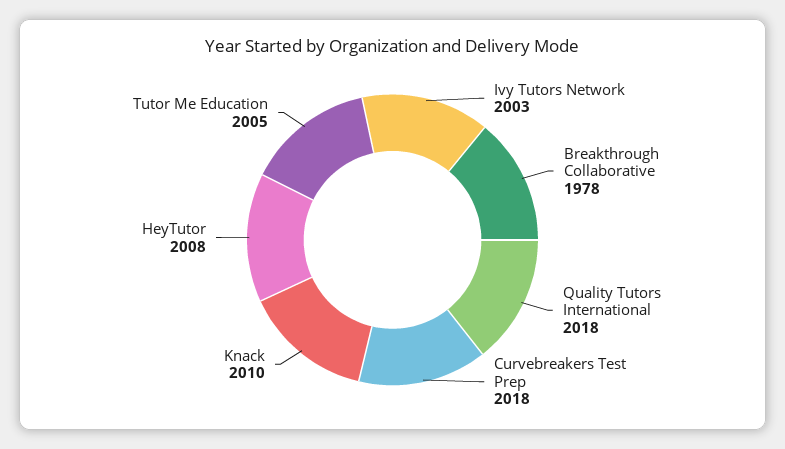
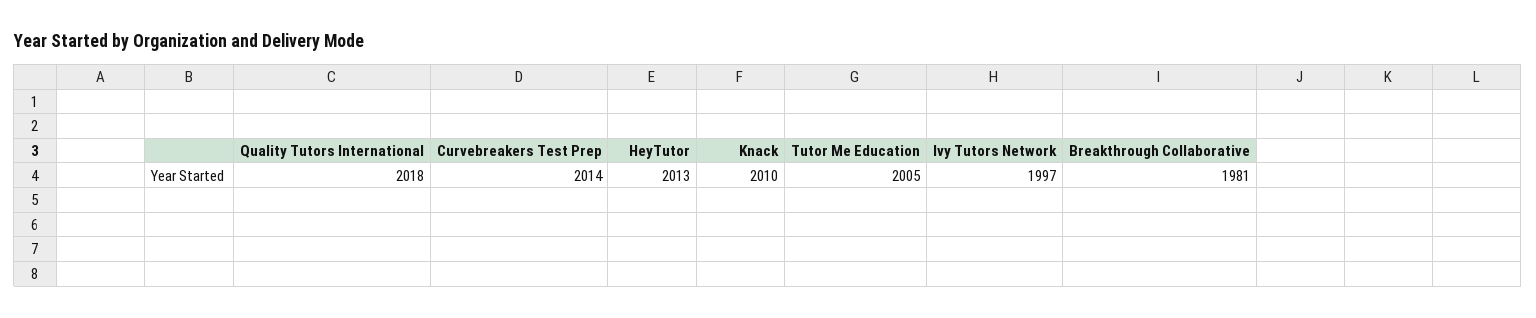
Ivy Tutors Network: 2003 -> 1997
Breakthrough Collaborative: 1978 -> 1981
Curvebreakers Test Prep: 2018 -> 2014
HeyTutor: 2008 -> 2013

